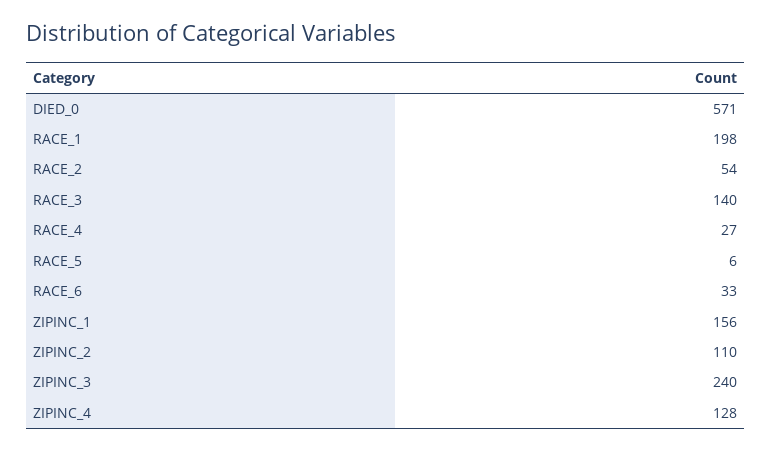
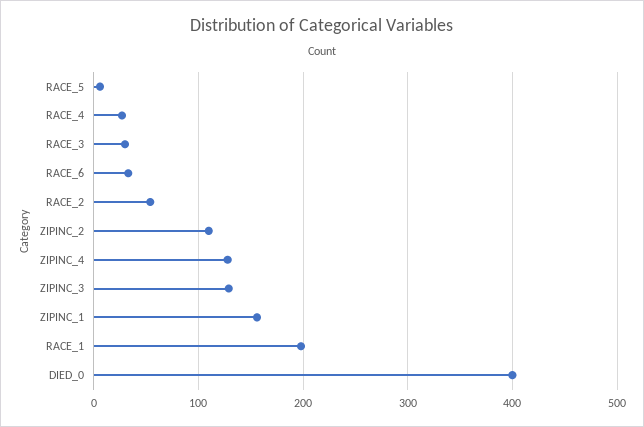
DIED_0: 571 -> 400
RACE_3: 140 -> 30
ZIPINC_3: 240 -> 130

